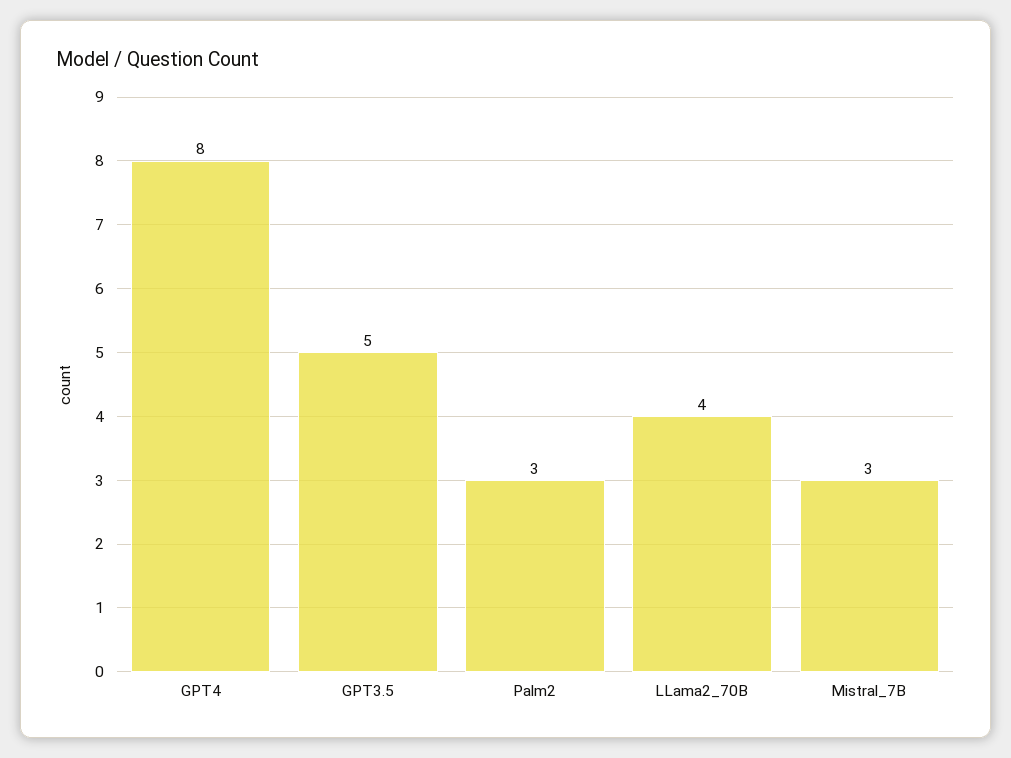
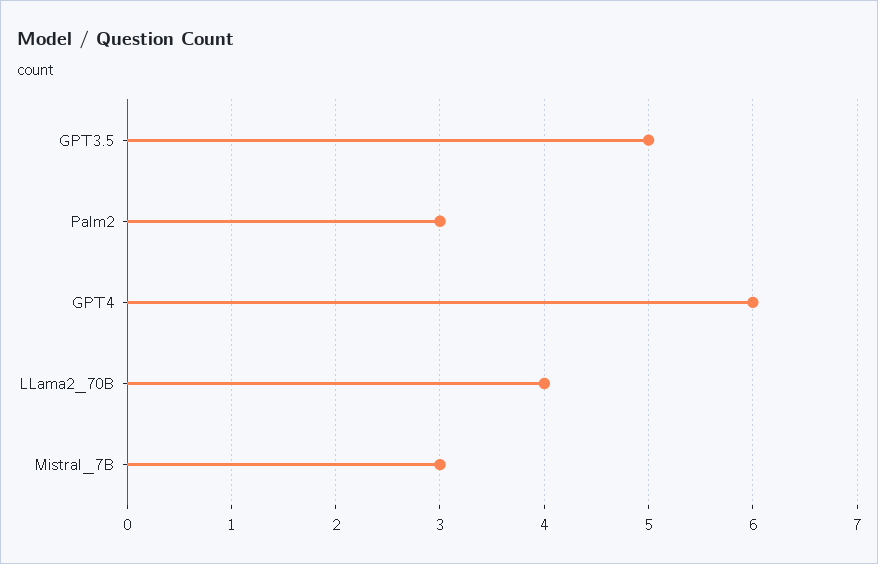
GPT4: 8 -> 6

